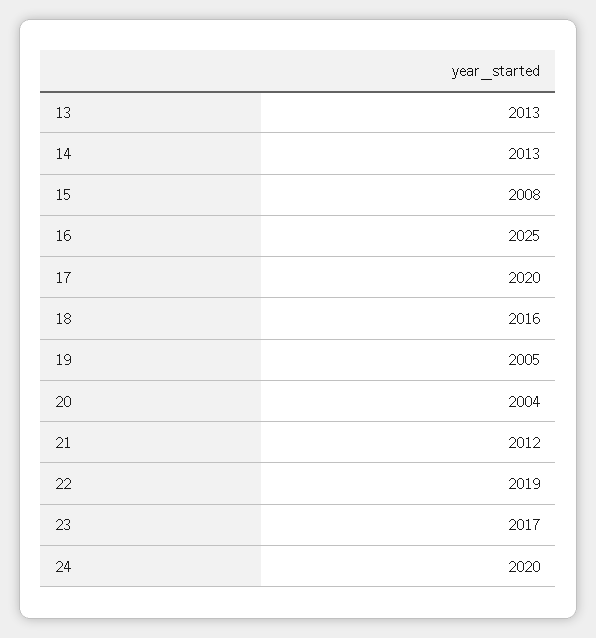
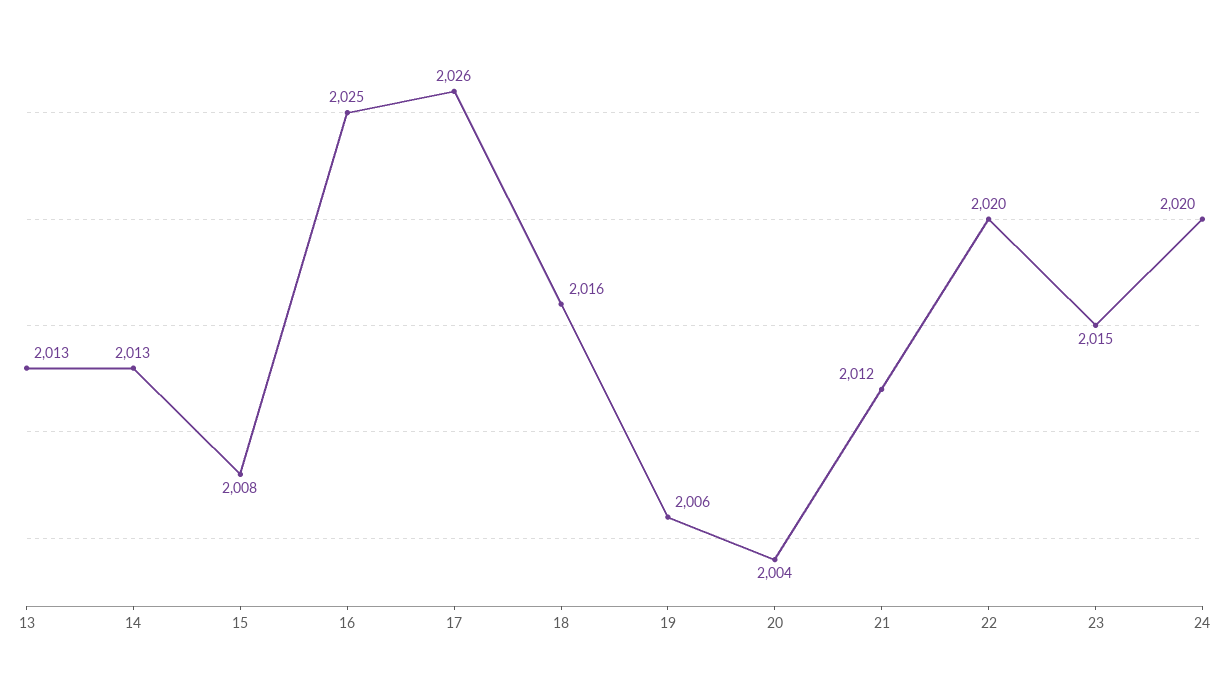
17: 2020 -> 2026
19: 2005 -> 2006
22: 2019 -> 2020
23: 2017 -> 2015

